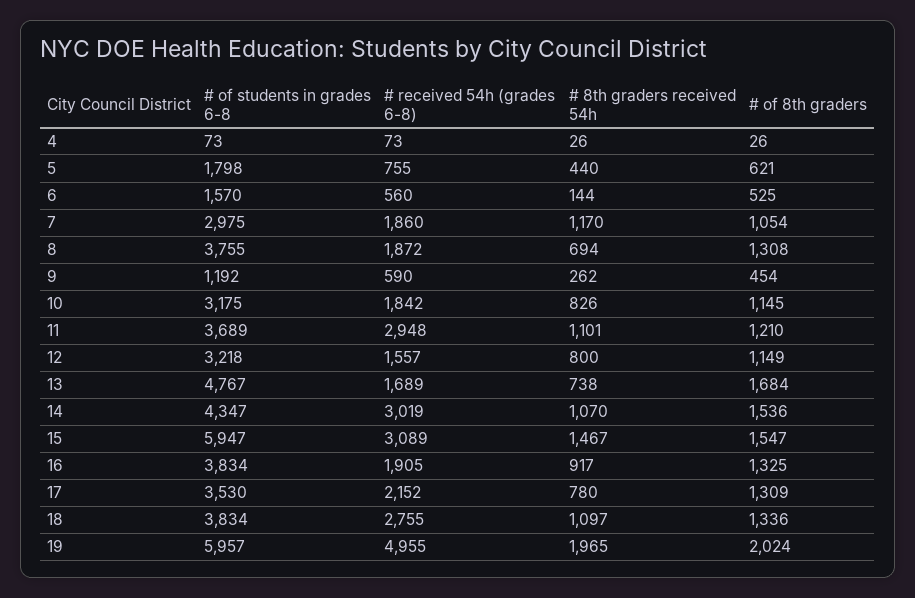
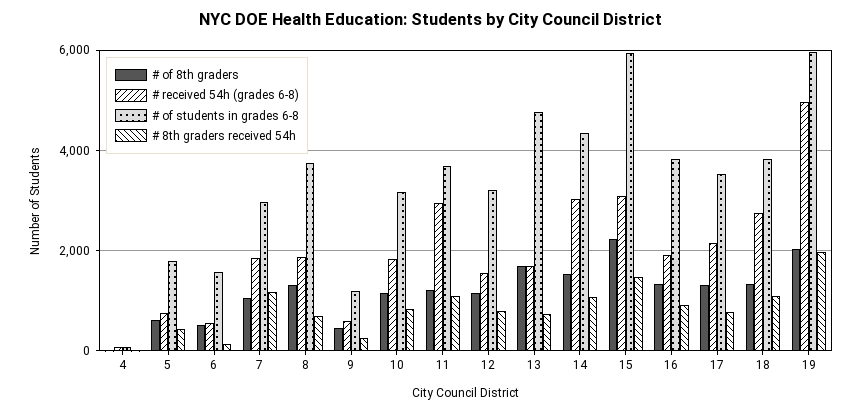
# of 8th graders, 15: 1547 -> 2200

